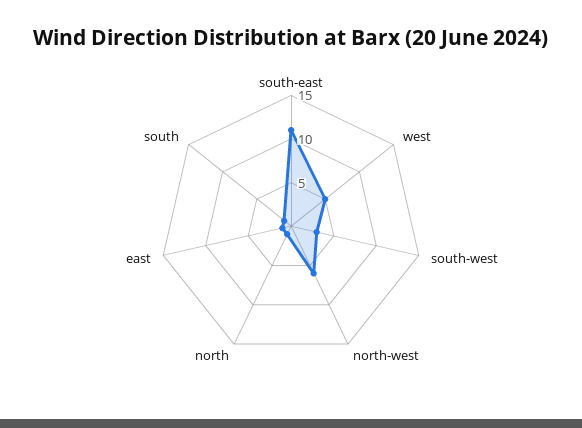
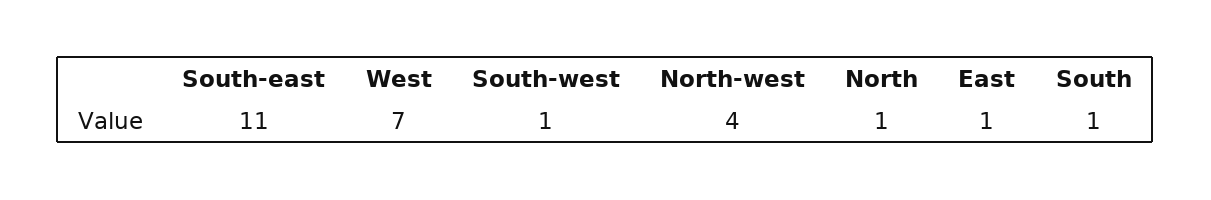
west: 5 -> 7
south-west: 3 -> 1
north-west: 6 -> 4

